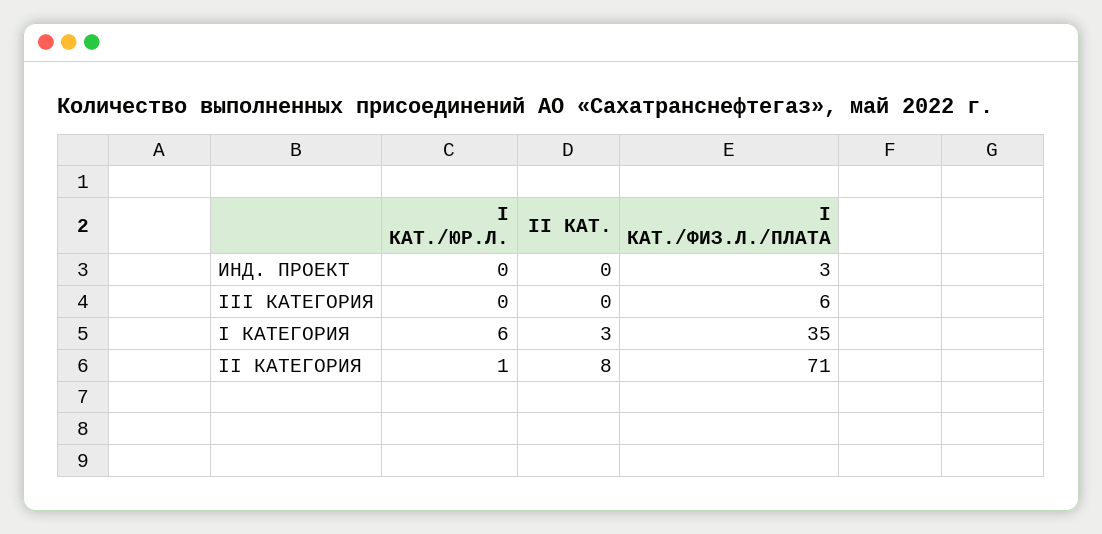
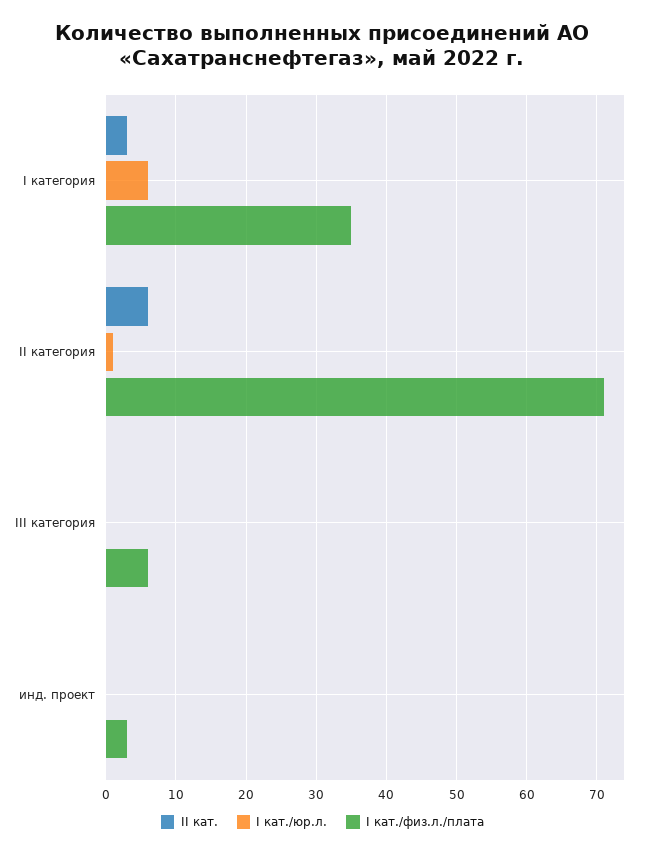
II КАТ., II КАТЕГОРИЯ: 8 -> 6

